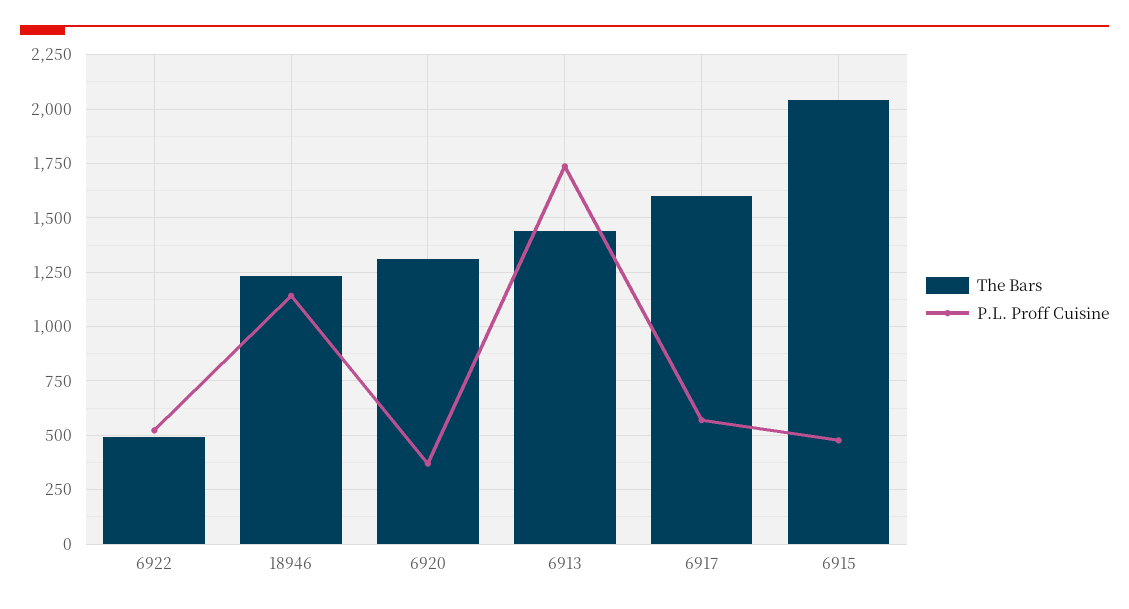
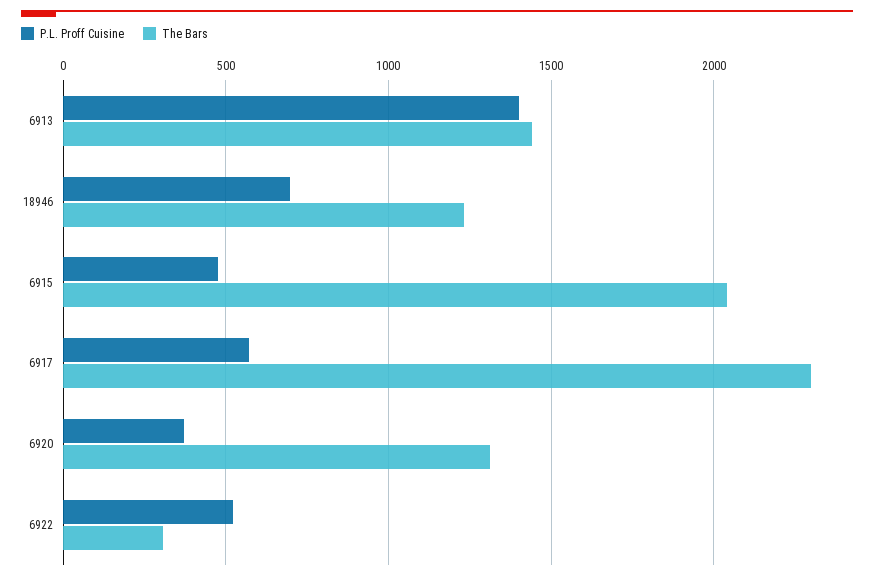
The Bars, 6922: 500 -> 300
P.L. Proff Cuisine, 18946: 1150 -> 700
P.L. Proff Cuisine, 6913: 1750 -> 1400
The Bars, 6917: 1600 -> 2300

